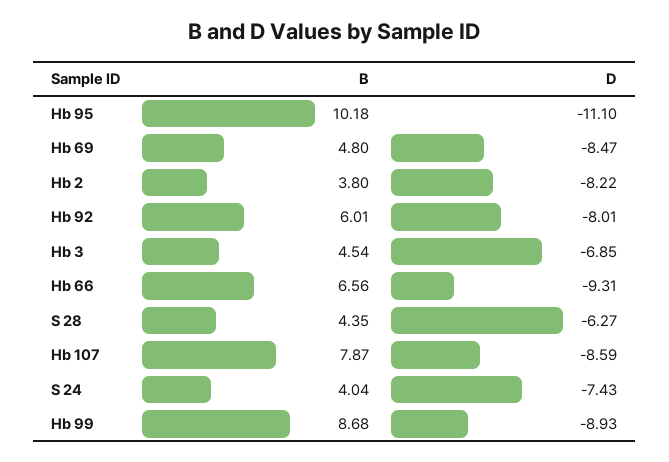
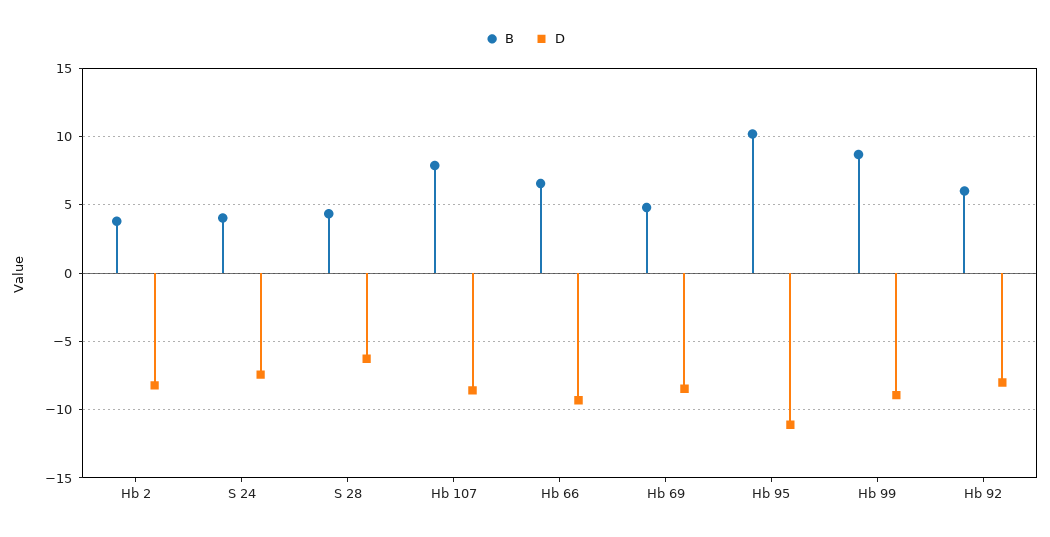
B, Hb 3: 4.54 -> none
D, Hb 3: -6.85 -> none

